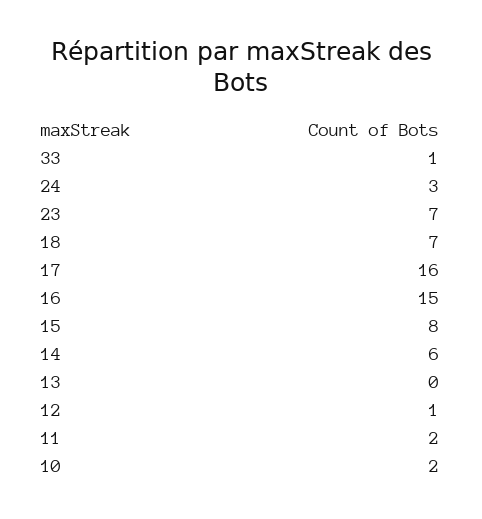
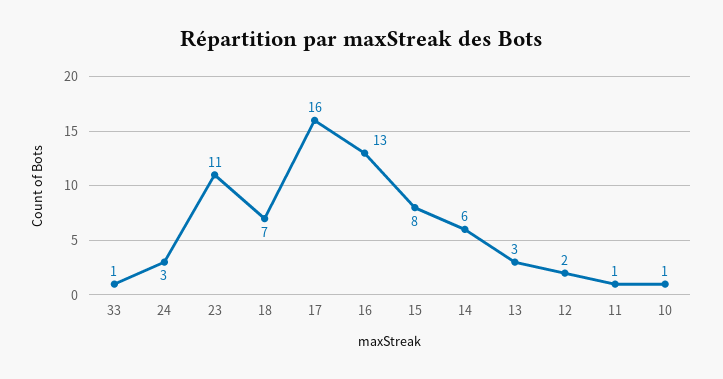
23: 7 -> 11
16: 15 -> 13
13: 0 -> 3
12: 1 -> 2
11: 2 -> 1
10: 2 -> 1

